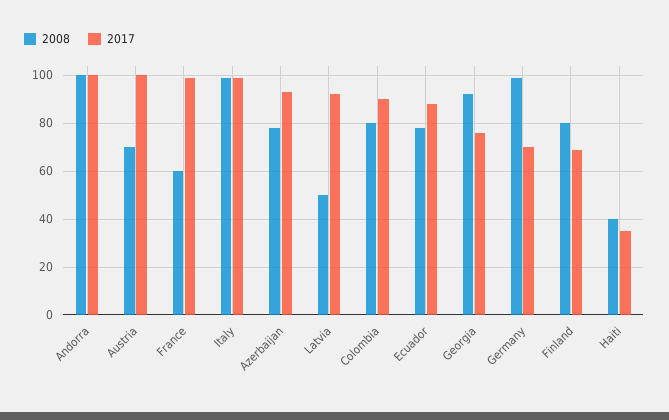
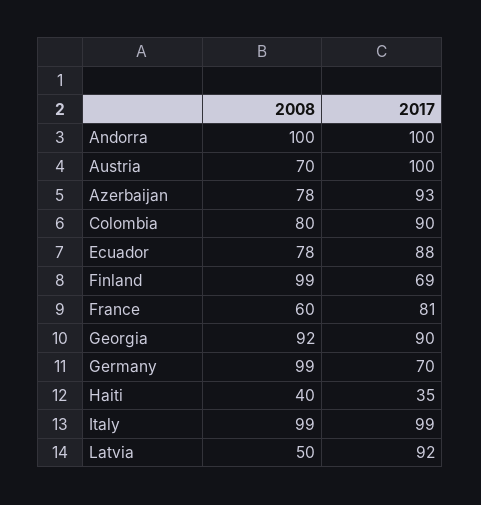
2017, France: 100 -> 81
2017, Georgia: 75 -> 90
2008, Finland: 80 -> 99

